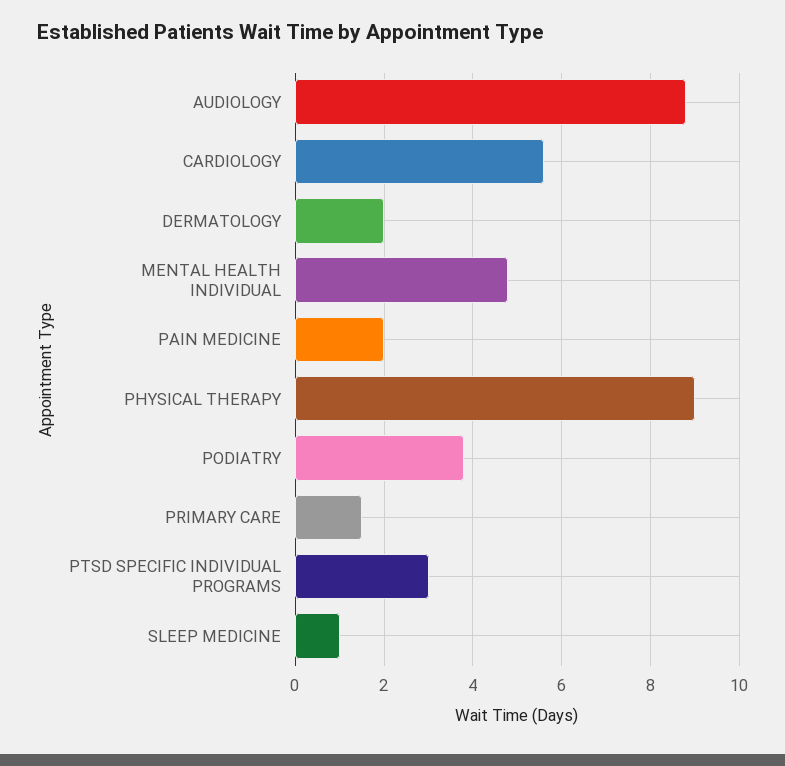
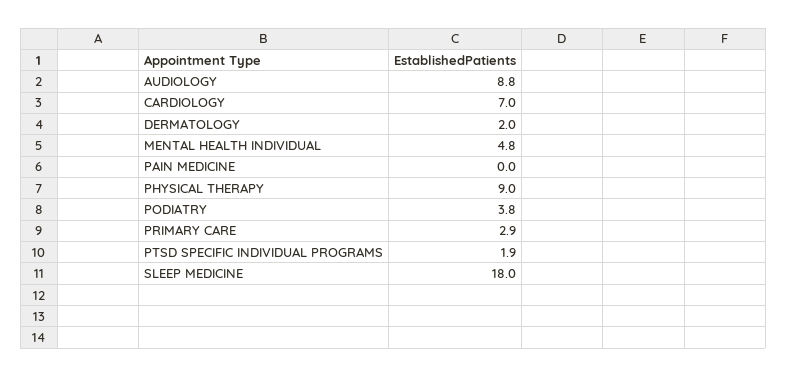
CARDIOLOGY: 5.5 -> 7
PAIN MEDICINE: 2 -> 0
PRIMARY CARE: 1.5 -> 2.9
PTSD SPECIFIC INDIVIDUAL PROGRAMS: 3 -> 1.9
SLEEP MEDICINE: 1 -> 18

